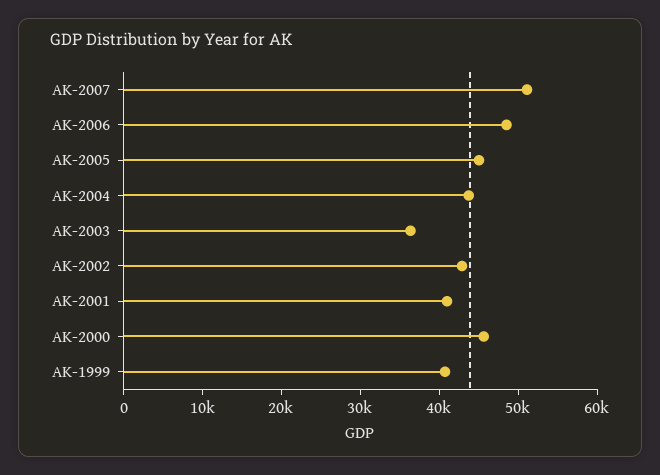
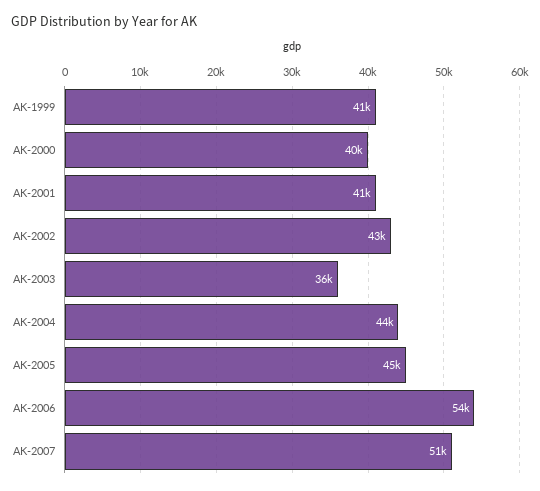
AK-2006: 48000 -> 54000
AK-2000: 46000 -> 40000

